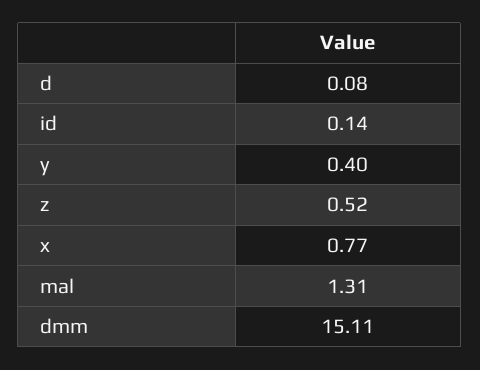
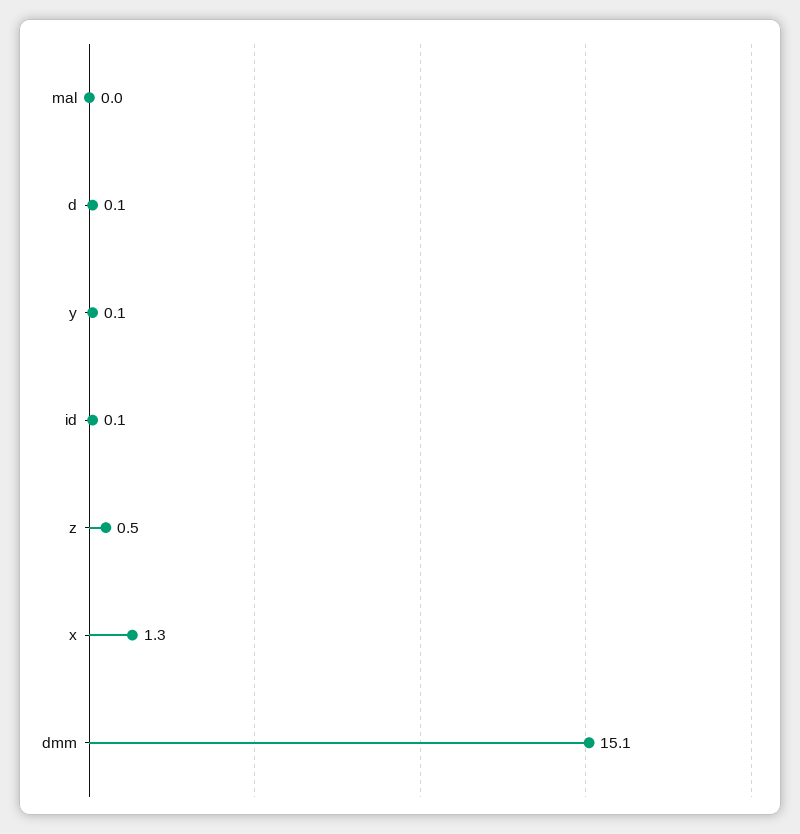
y: 0.4 -> 0.1
x: 0.77 -> 1.3
mal: 1.31 -> 0

